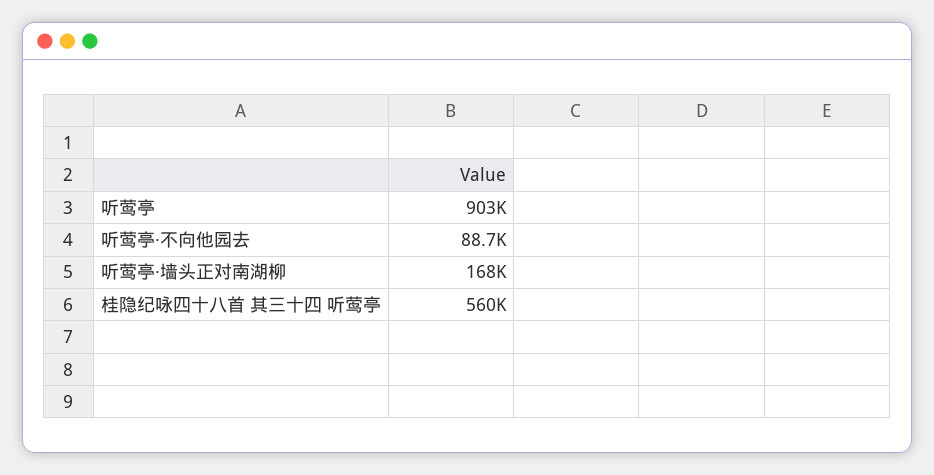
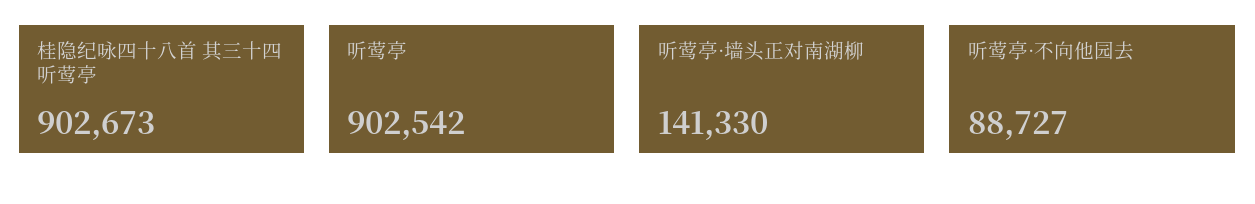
听莺亭·墙头正对南湖柳: 168000 -> 141330
桂隐纪咏四十八首 其三十四 听莺亭: 560000 -> 902673

